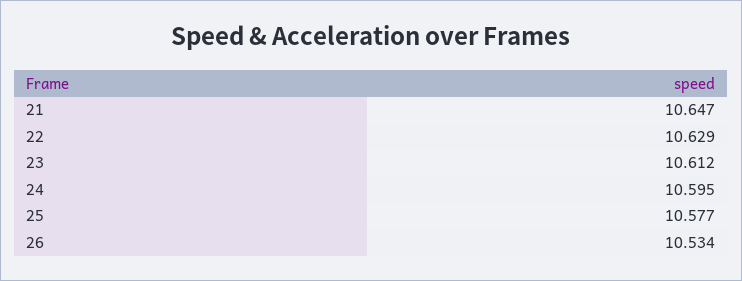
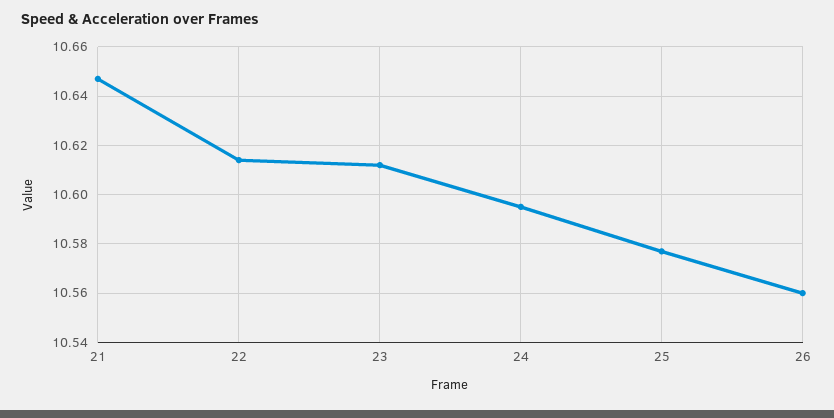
22: 10.629 -> 10.615
26: 10.534 -> 10.56

